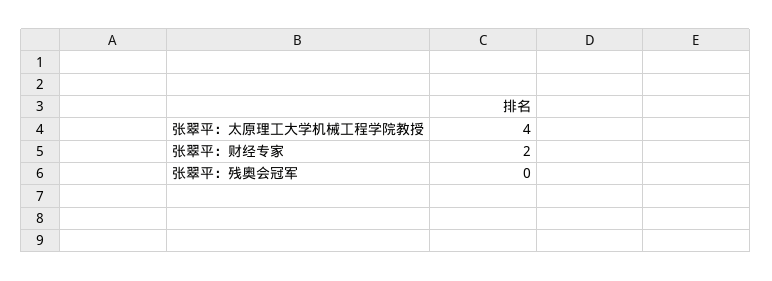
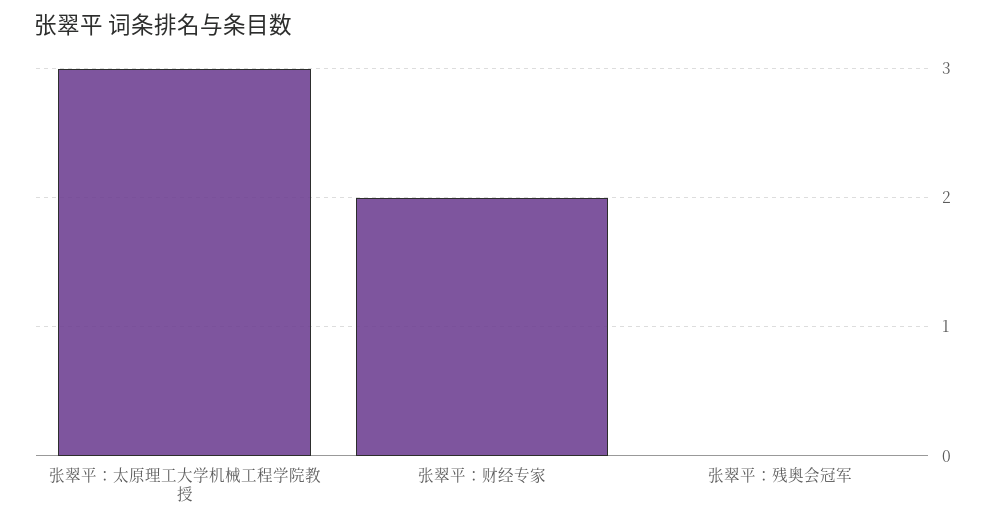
张翠平：太原理工大学机械工程学院教授: 4 -> 3

